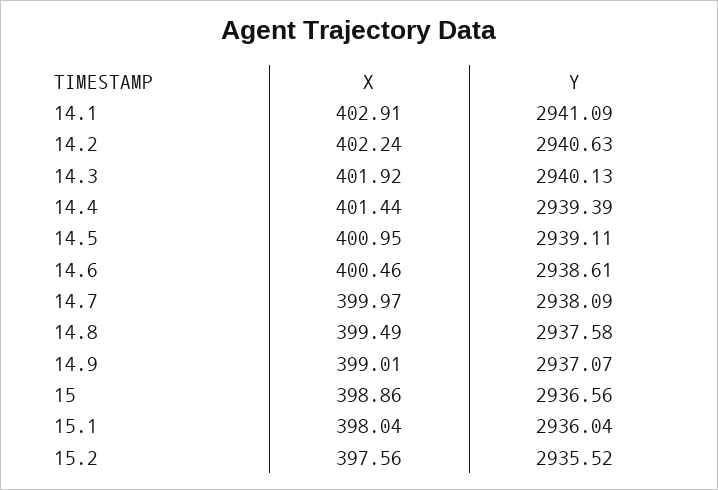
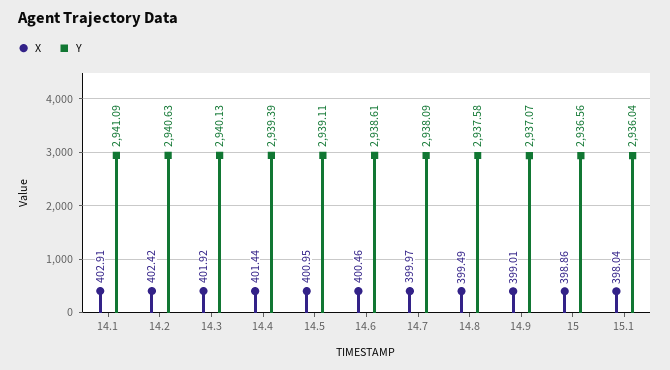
X, 14.2: 402.24 -> 402.42
X, 15.2: 397.56 -> none
Y, 15.2: 2935.52 -> none

